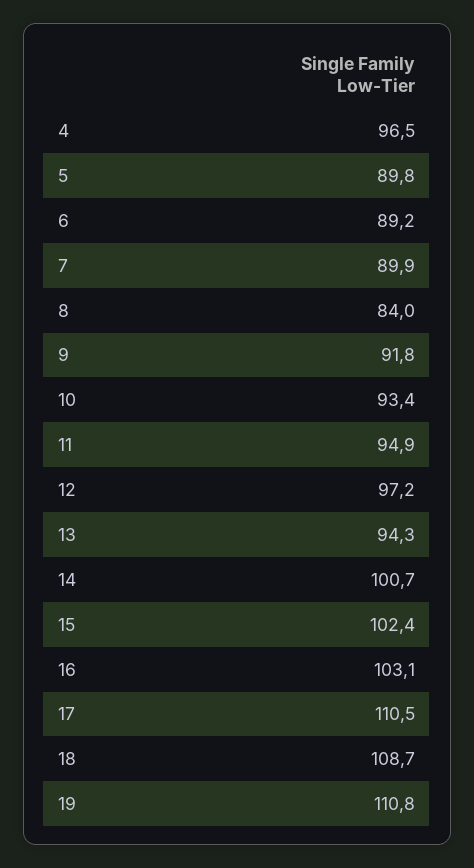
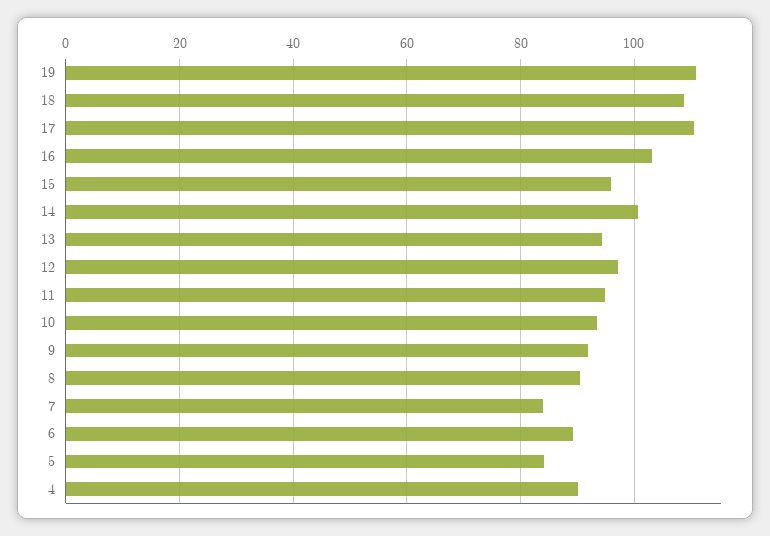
4: 96.5 -> 90
5: 89.8 -> 84
7: 89.9 -> 84
8: 84 -> 90
15: 102.4 -> 96

